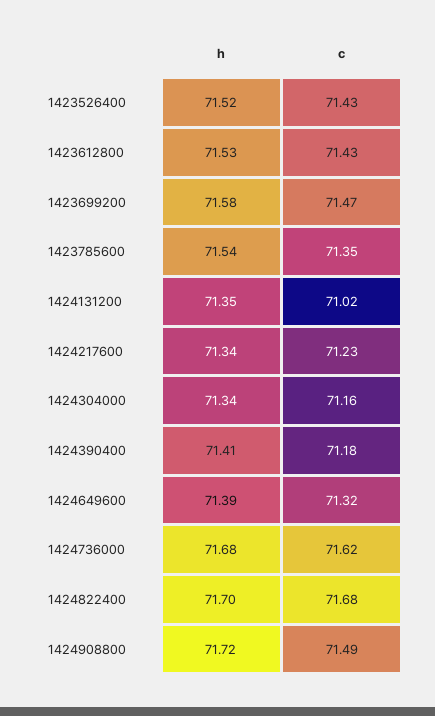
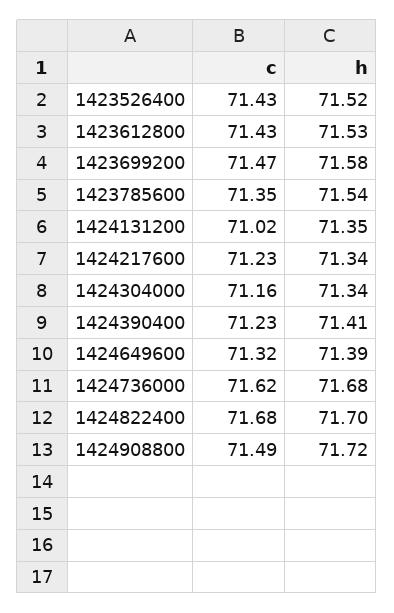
c, 1424390400: 71.18 -> 71.23

